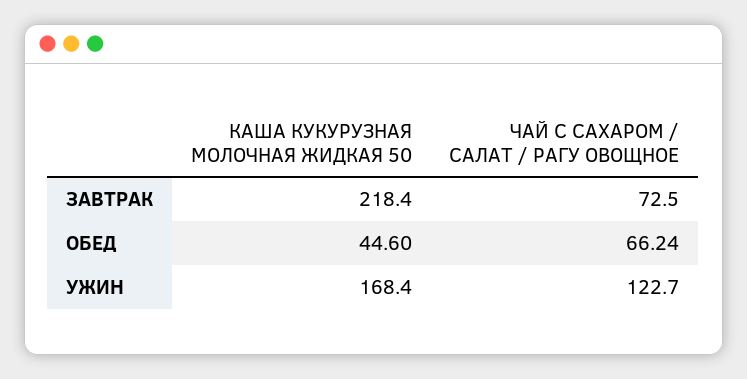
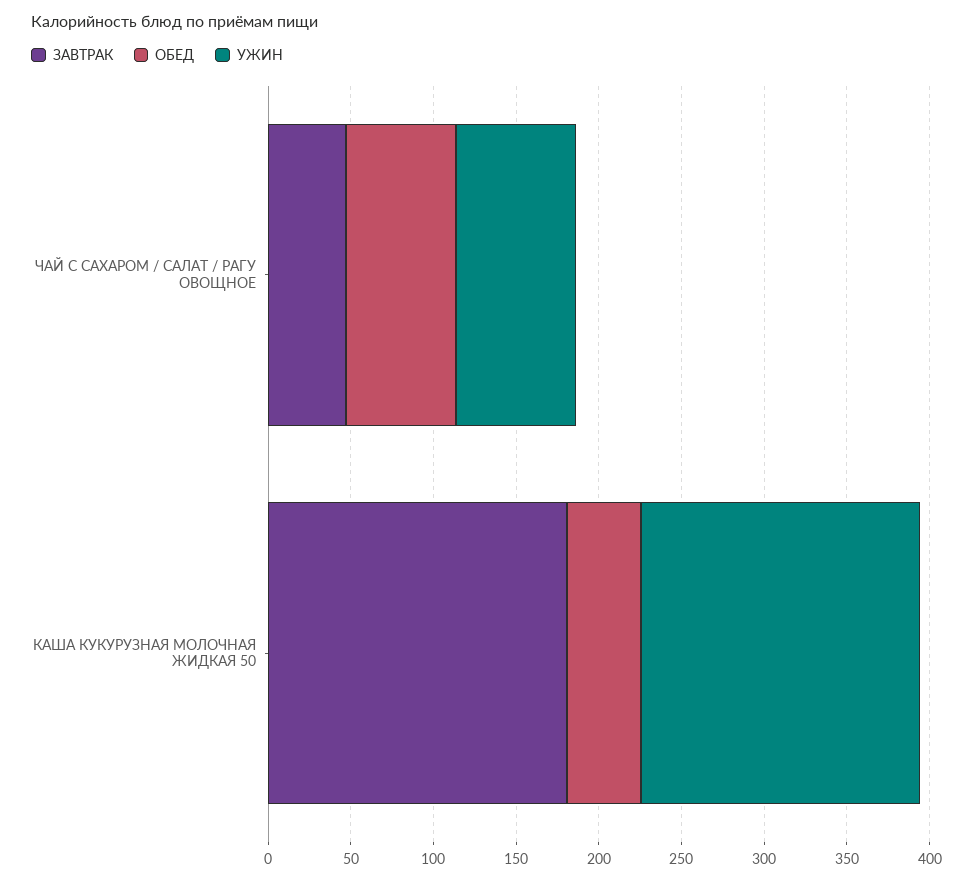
ЗАВТРАК, КАША КУКУРУЗНАЯ МОЛОЧНАЯ ЖИДКАЯ 50: 218.4 -> 180
ЗАВТРАК, ЧАЙ С САХАРОМ / САЛАТ / РАГУ ОВОЩНОЕ: 72.5 -> 50
УЖИН, ЧАЙ С САХАРОМ / САЛАТ / РАГУ ОВОЩНОЕ: 122.7 -> 70

